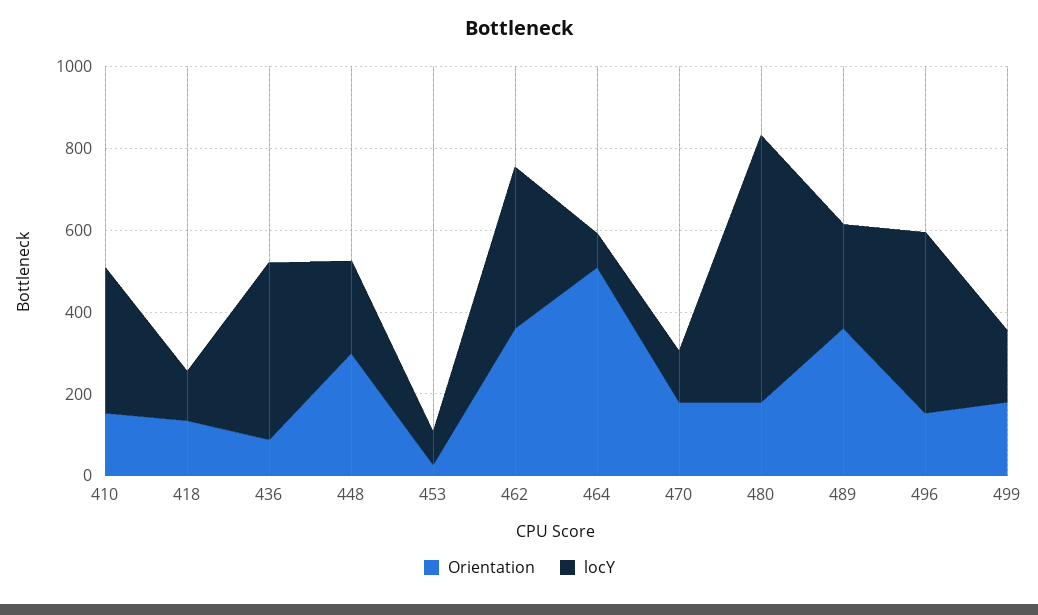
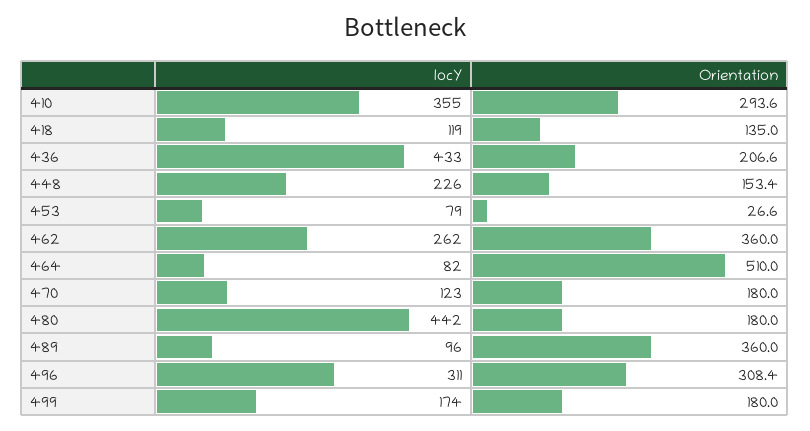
Orientation, 410: 150 -> 293.6
Orientation, 436: 100 -> 206.6
Orientation, 448: 300 -> 153.4
locY, 462: 400 -> 262
locY, 480: 650 -> 442
locY, 489: 250 -> 96
Orientation, 496: 150 -> 308.4
locY, 496: 450 -> 311

